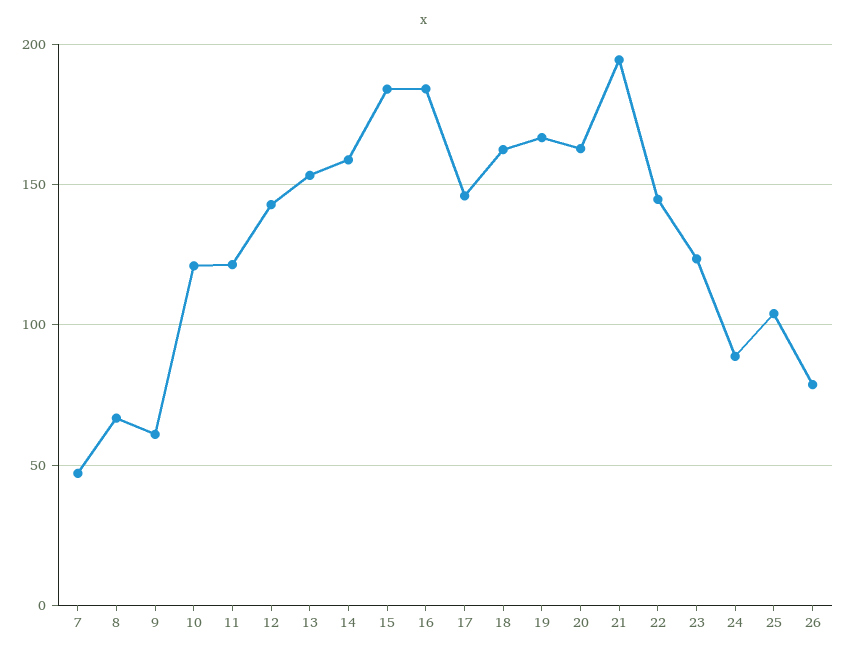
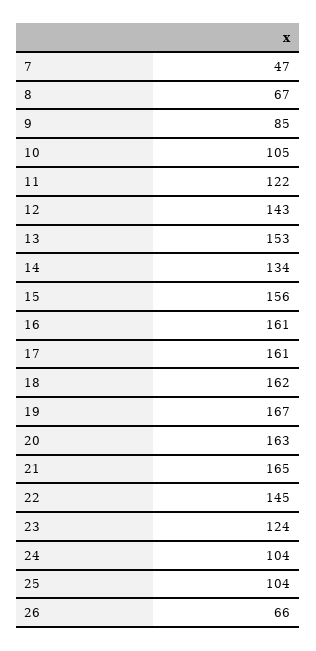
9: 60 -> 85
10: 120 -> 105
14: 160 -> 134
15: 185 -> 156
16: 185 -> 161
17: 145 -> 161
21: 195 -> 165
24: 90 -> 104
26: 80 -> 66

